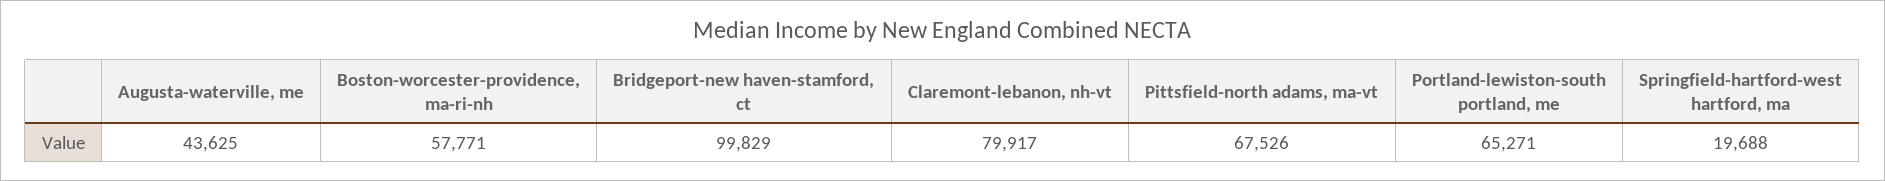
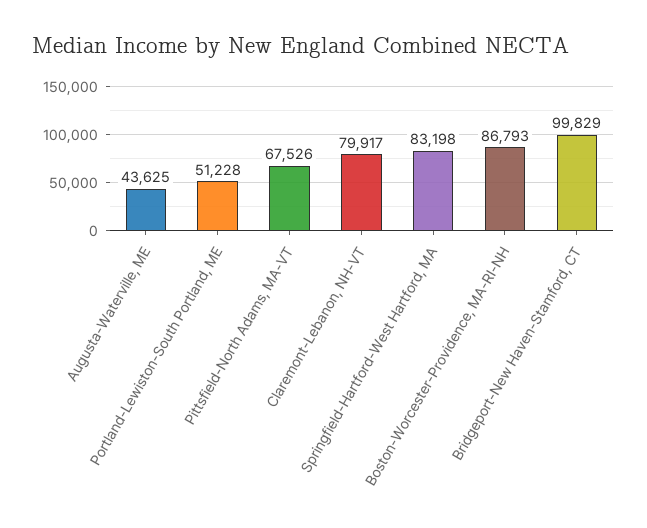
Boston-worcester-providence, ma-ri-nh: 57771 -> 86793
Portland-lewiston-south portland, me: 65271 -> 51228
Springfield-hartford-west hartford, ma: 19688 -> 83198

